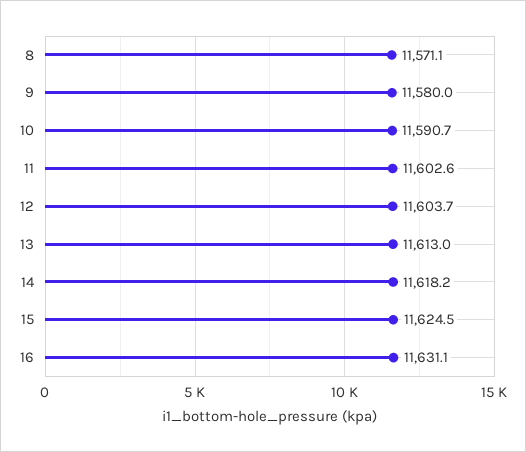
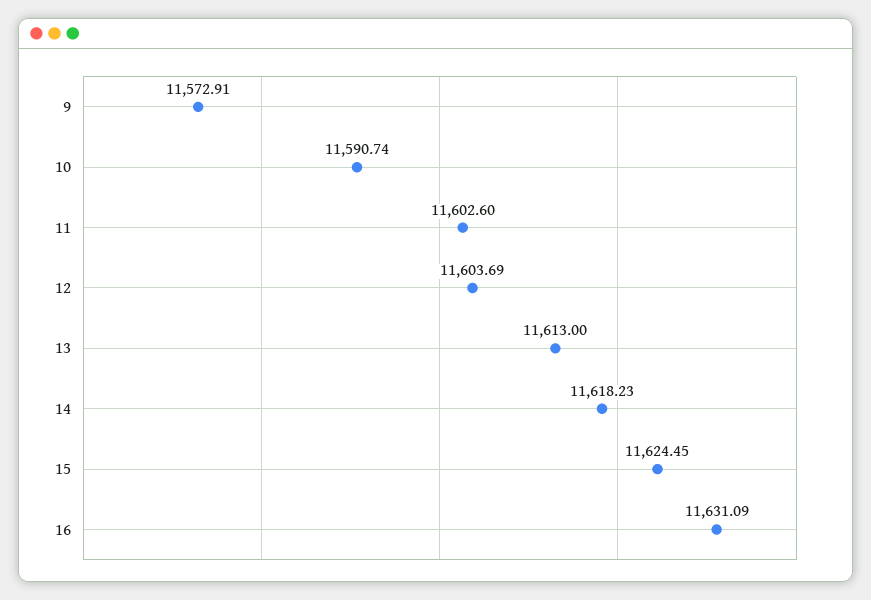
8: 11571.1 -> none
9: 11580 -> 11572.91

